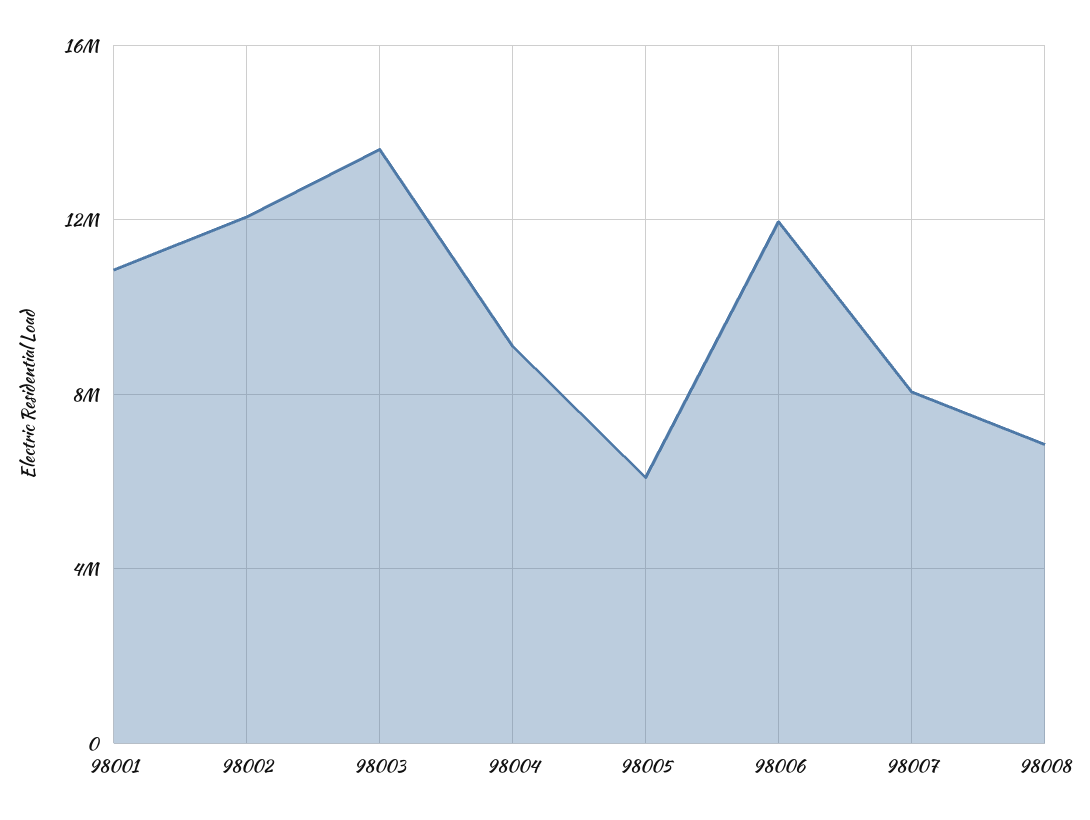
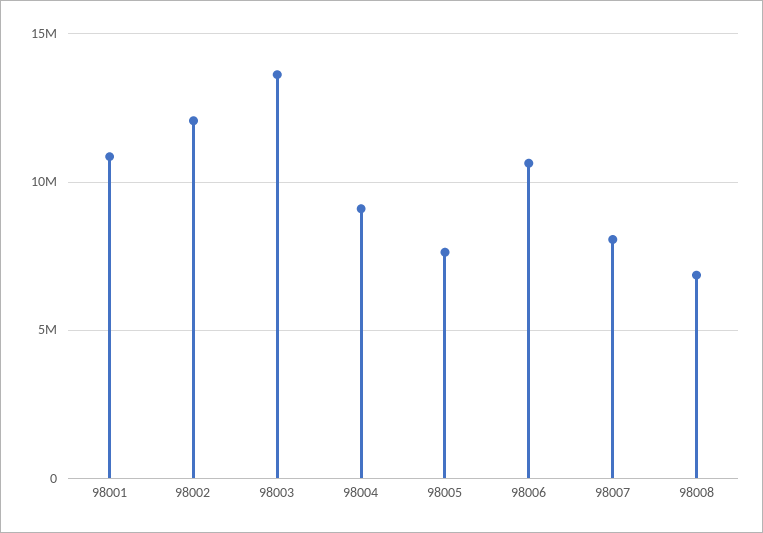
98005: 6000000 -> 7500000
98006: 12000000 -> 10500000

